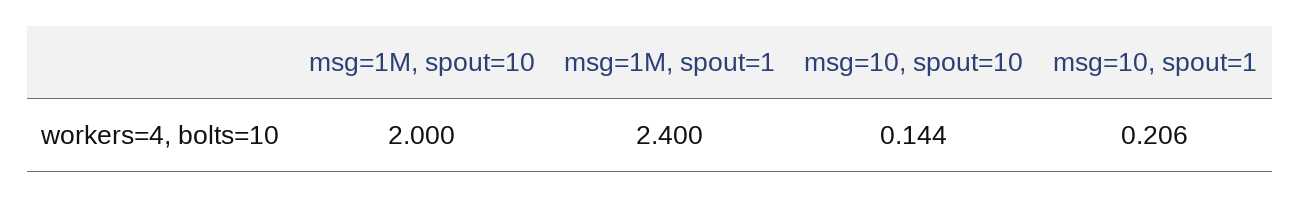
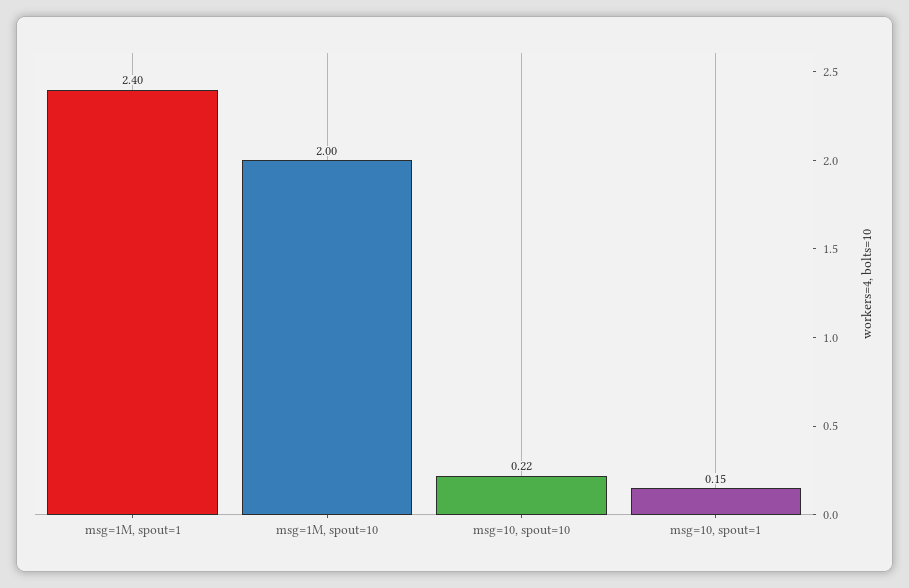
msg=10, spout=10: 0.144 -> 0.22
msg=10, spout=1: 0.206 -> 0.15

